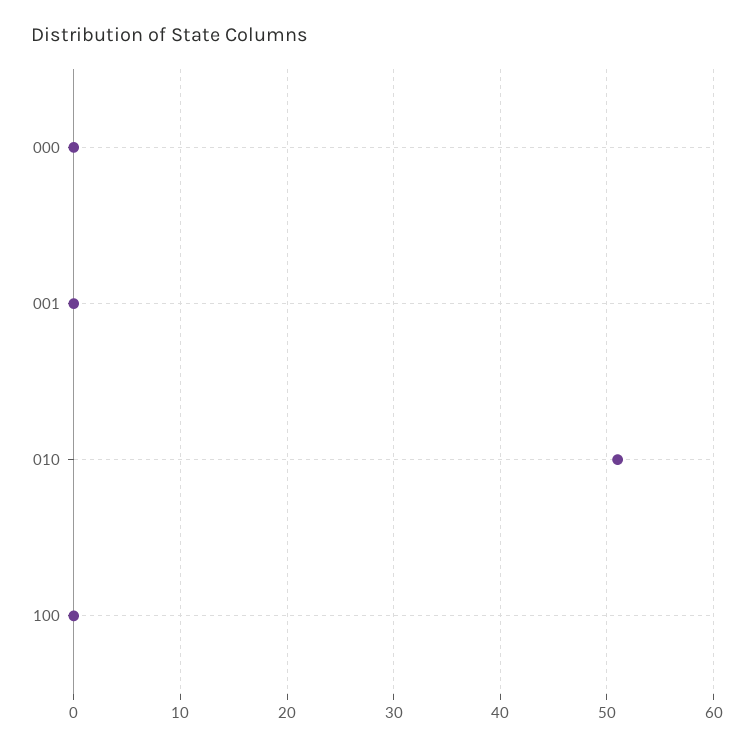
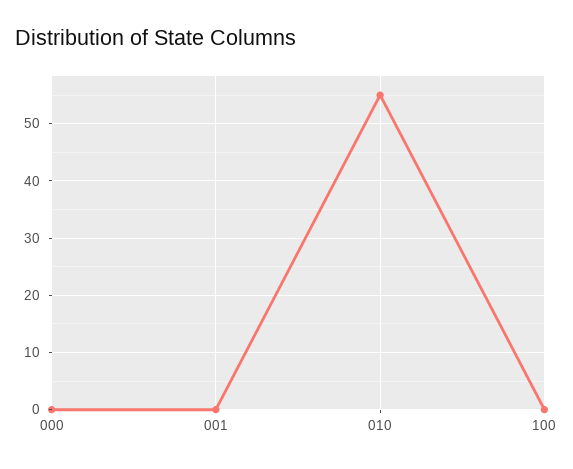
010: 51 -> 55

